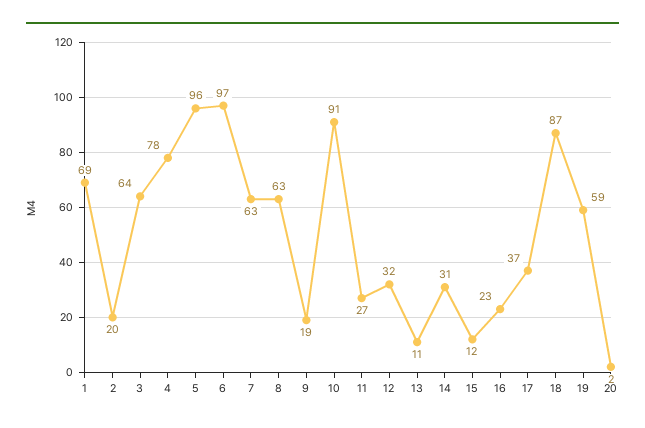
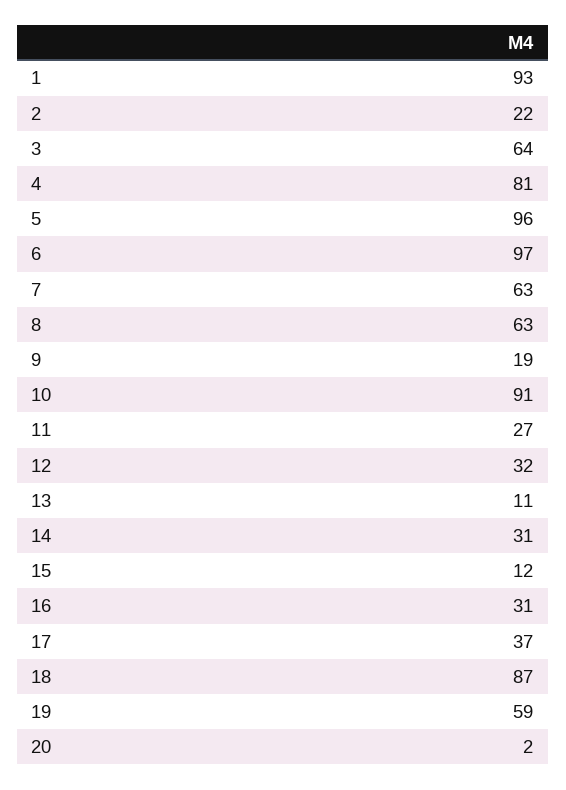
1: 69 -> 93
2: 20 -> 22
4: 78 -> 81
16: 23 -> 31

